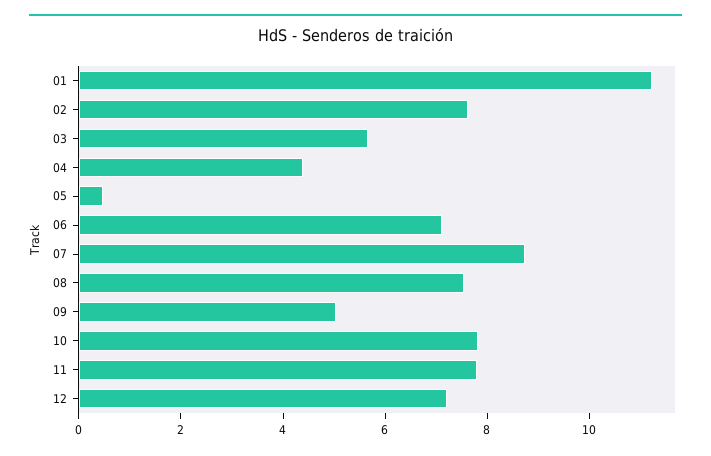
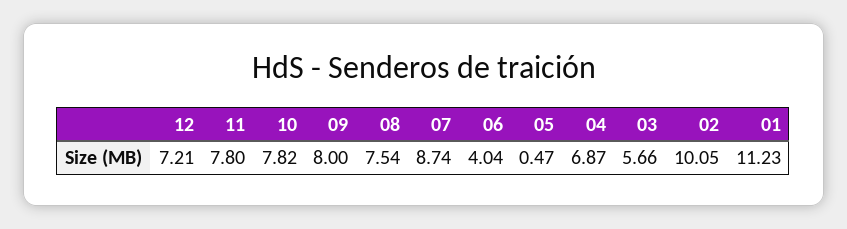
02: 7.5 -> 10.05
04: 4.5 -> 6.87
06: 7 -> 4.04
09: 5 -> 8

